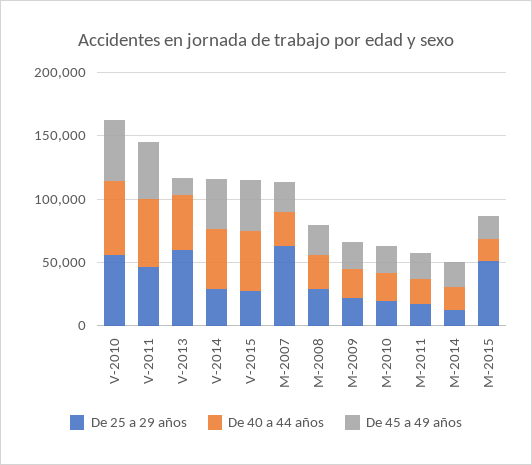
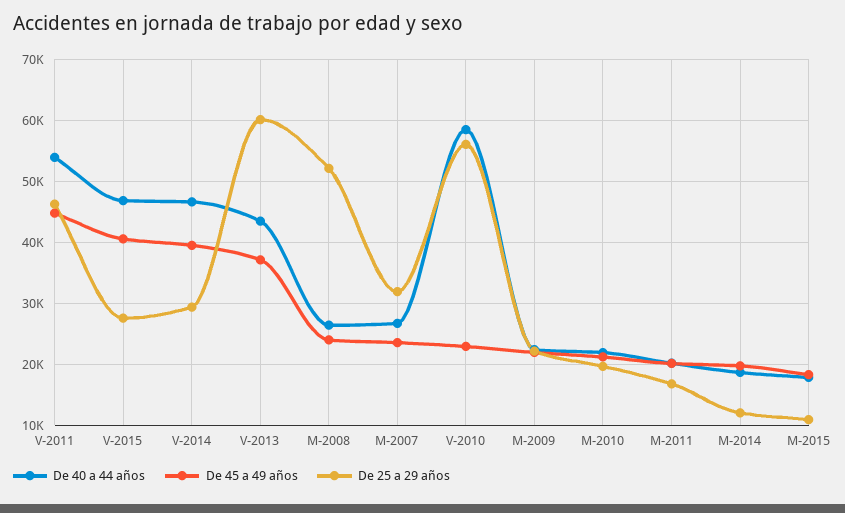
De 45 a 49 años, V-2010: 50000 -> 23000
De 45 a 49 años, V-2013: 10000 -> 37000
De 25 a 29 años, M-2007: 60000 -> 32000
De 25 a 29 años, M-2008: 30000 -> 52000
De 25 a 29 años, M-2015: 50000 -> 11000

